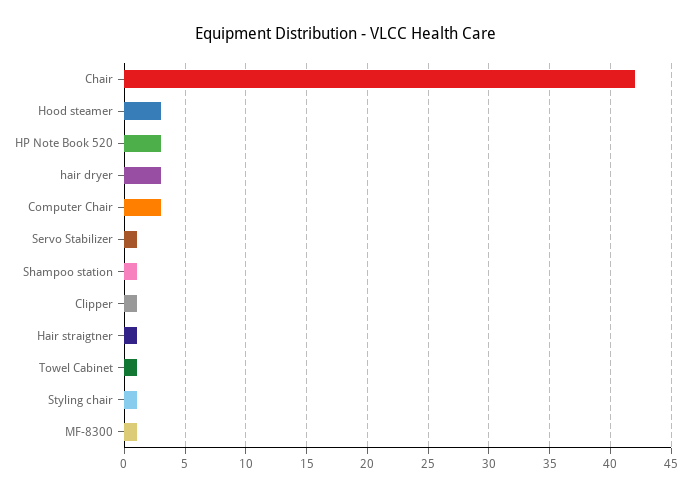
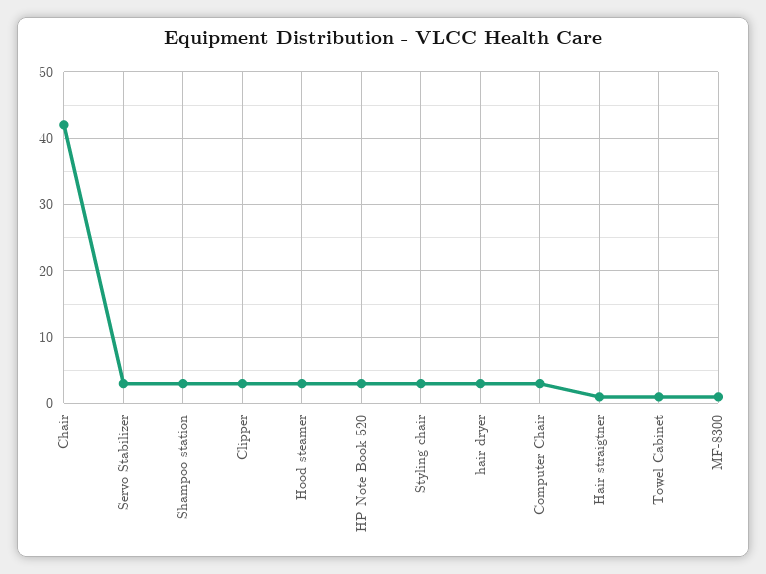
Servo Stabilizer: 1 -> 3
Shampoo station: 1 -> 3
Clipper: 1 -> 3
Styling chair: 1 -> 3

